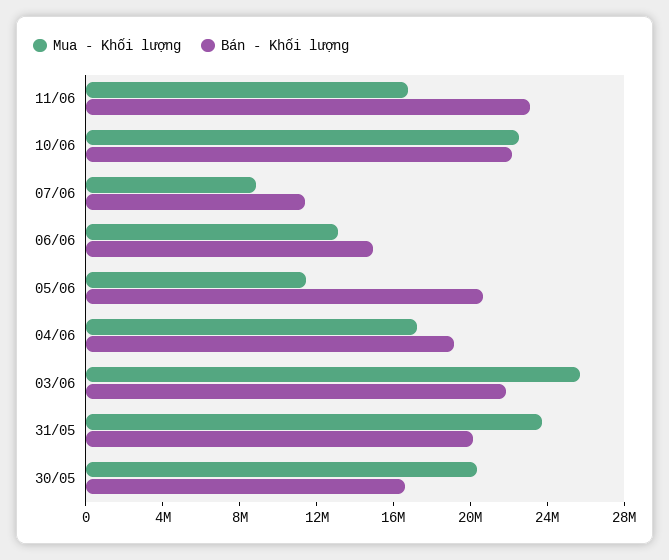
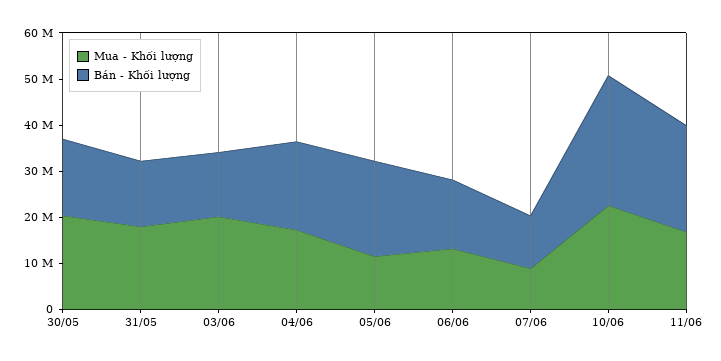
Bán - Khối lượng, 10/06: 22000000 -> 28000000
Mua - Khối lượng, 03/06: 26000000 -> 20000000
Bán - Khối lượng, 03/06: 22000000 -> 14000000
Mua - Khối lượng, 31/05: 24000000 -> 18000000
Bán - Khối lượng, 31/05: 20000000 -> 14000000

